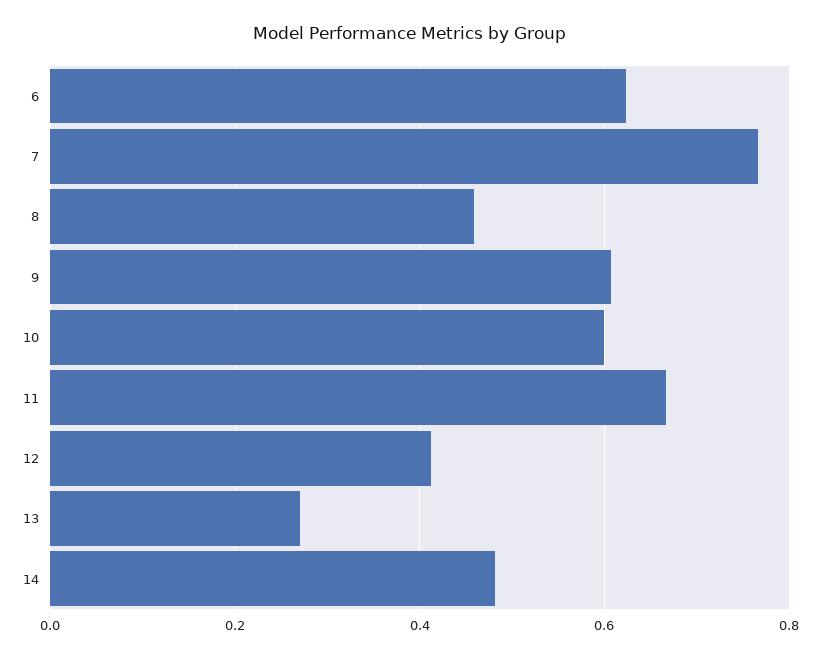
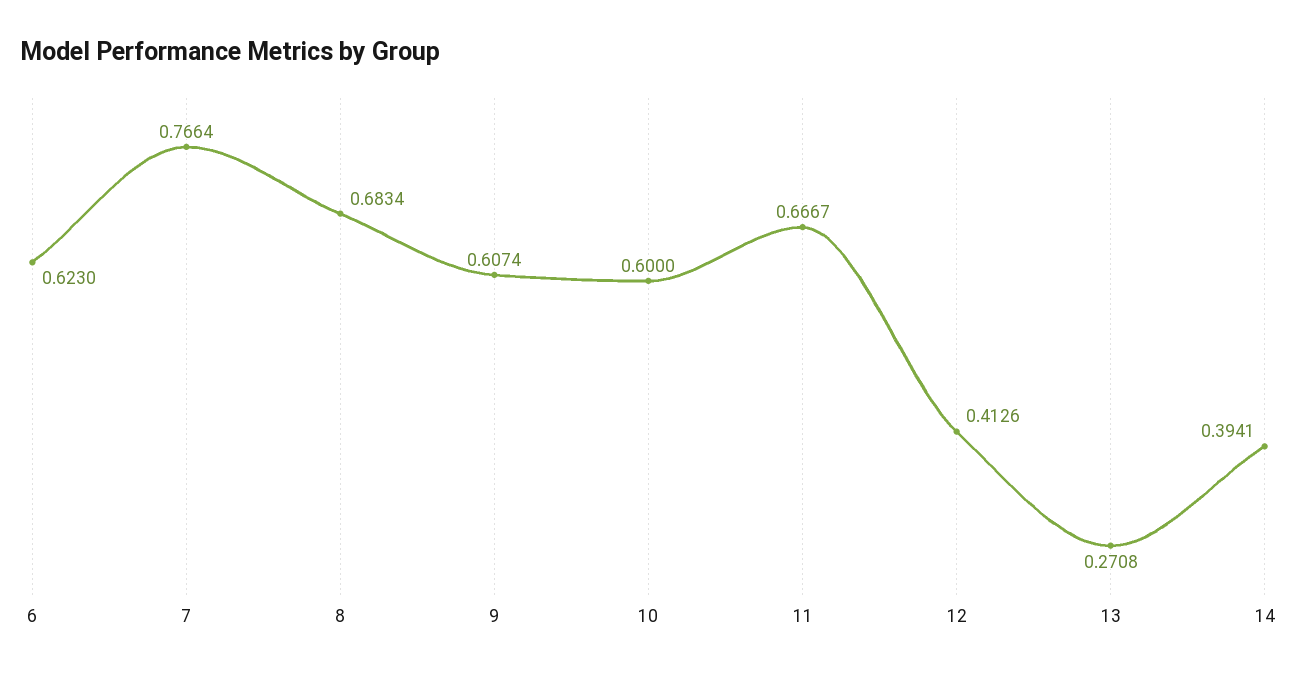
8: 0.46 -> 0.6834
14: 0.48 -> 0.3941

